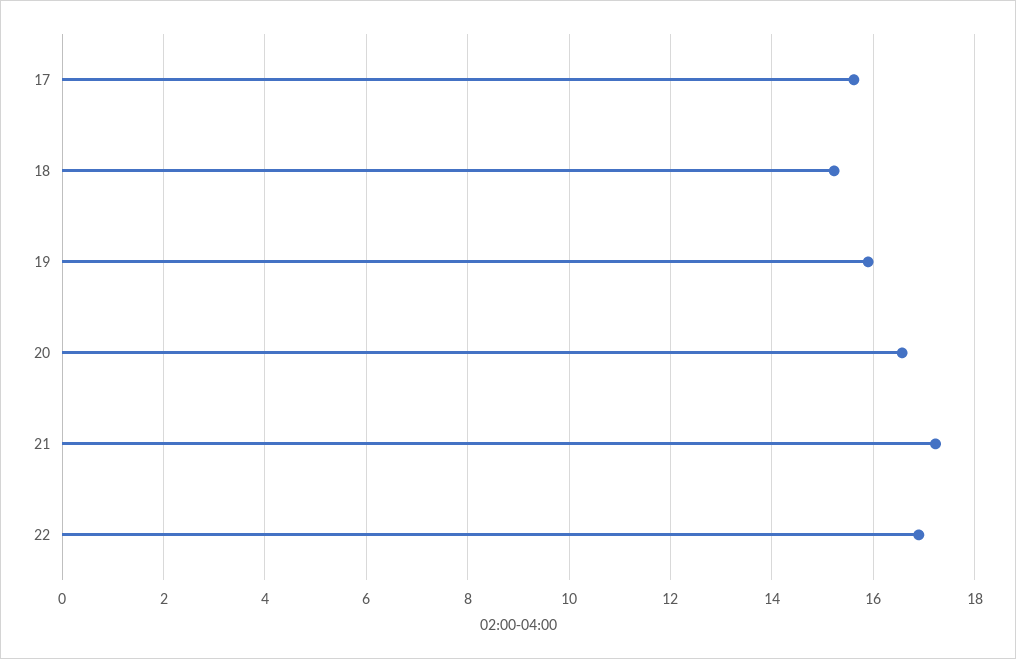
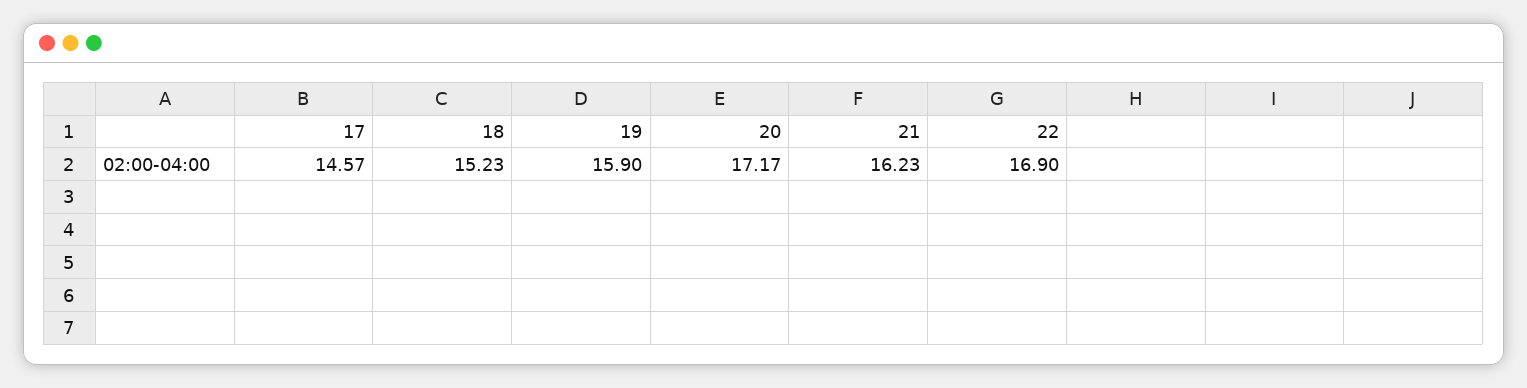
17: 15.6 -> 14.57
20: 16.6 -> 17.17
21: 17.2 -> 16.23

